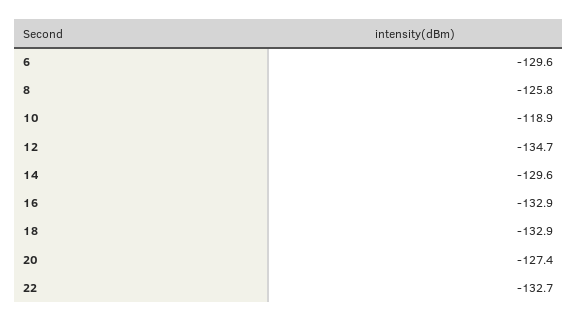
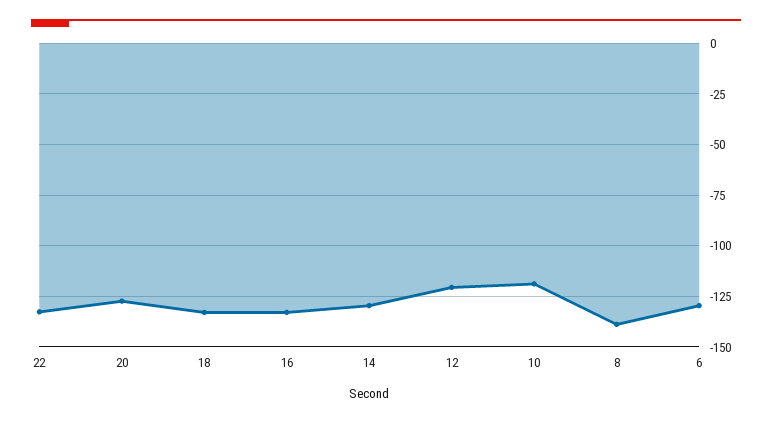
8: -125.8 -> -140
12: -134.7 -> -120

